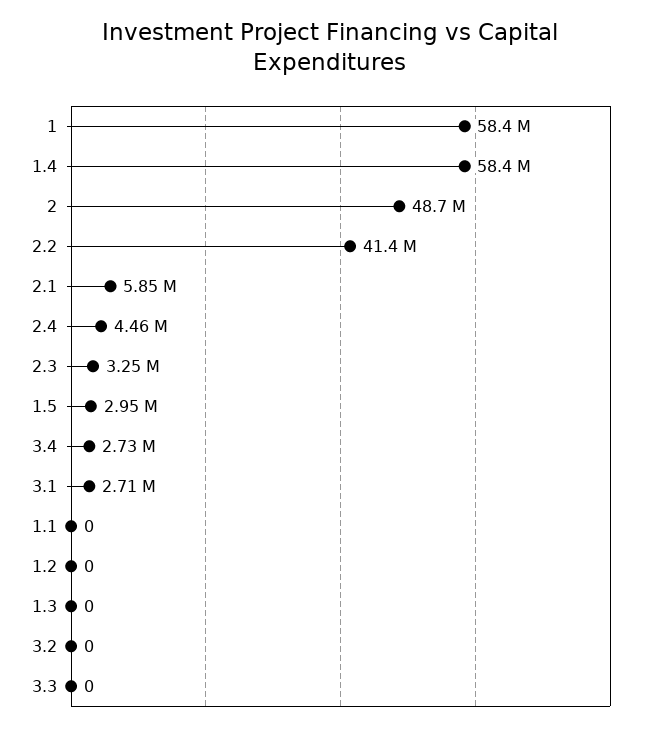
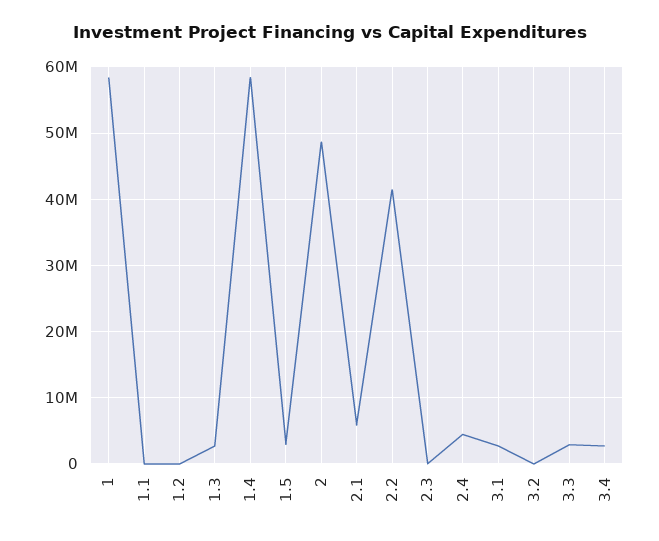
2.3: 3250000 -> 0
1.3: 0 -> 3000000
3.3: 0 -> 3000000

